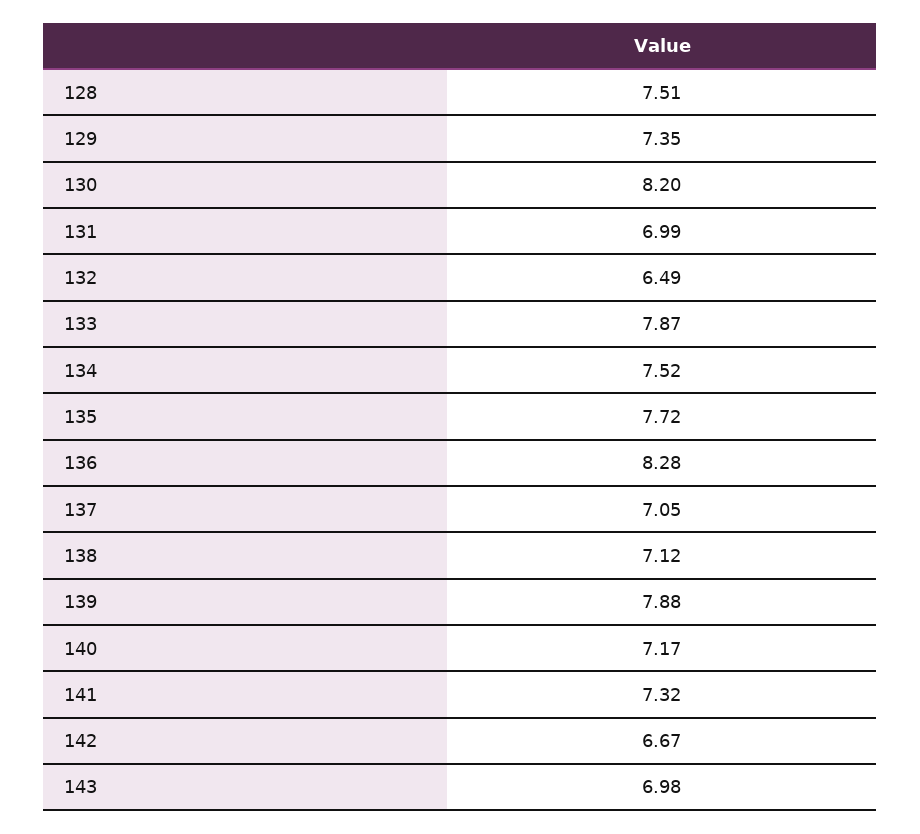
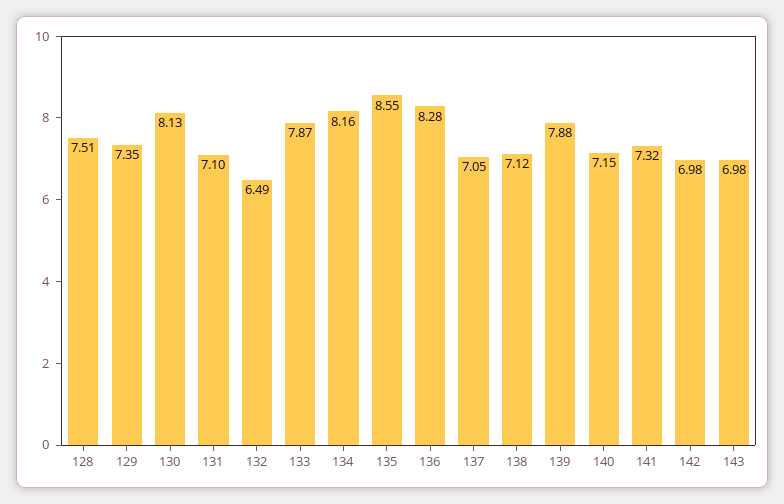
130: 8.2 -> 8.13
131: 6.99 -> 7.1
134: 7.52 -> 8.16
135: 7.72 -> 8.55
140: 7.17 -> 7.15
142: 6.67 -> 6.98

